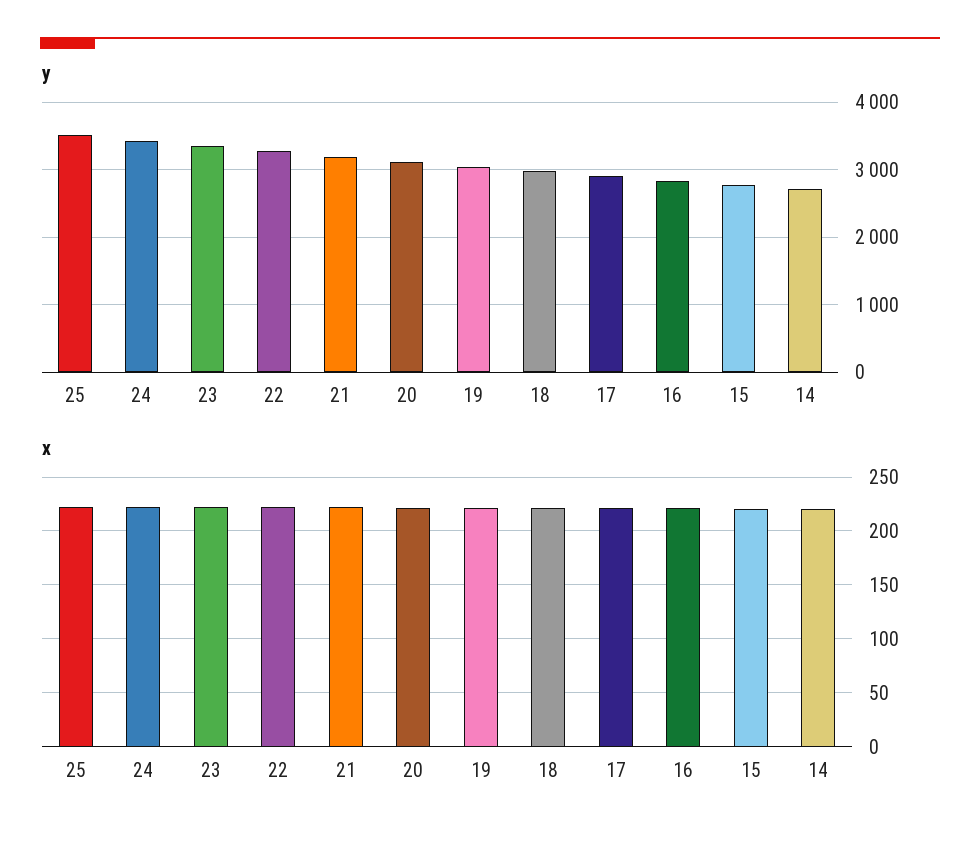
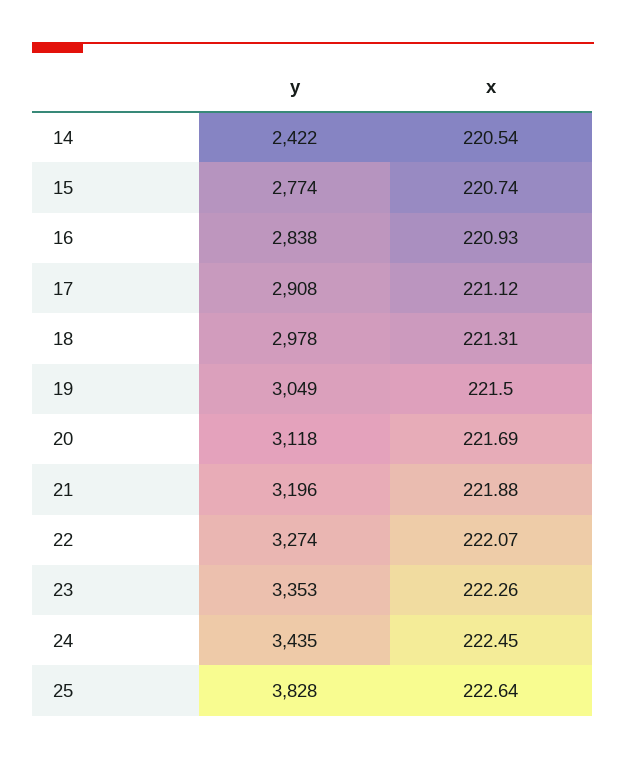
y, 25: 3500 -> 3828
y, 14: 2700 -> 2422

